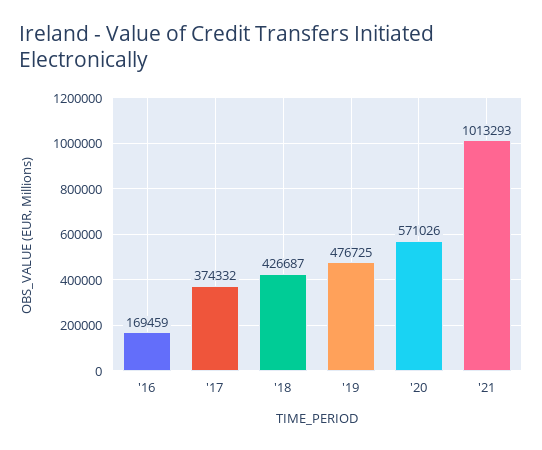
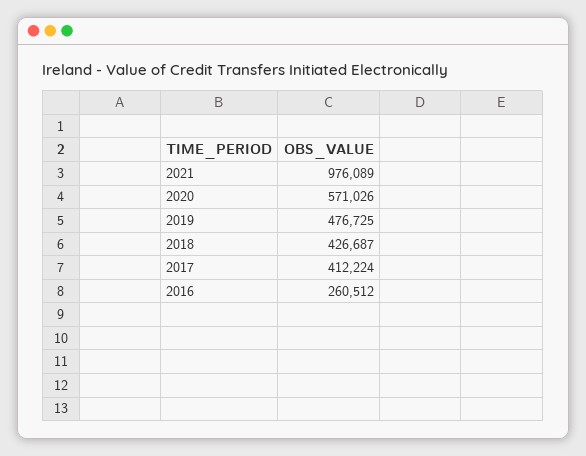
'16: 169459 -> 260512
'17: 374332 -> 412224
'21: 1013293 -> 976089

